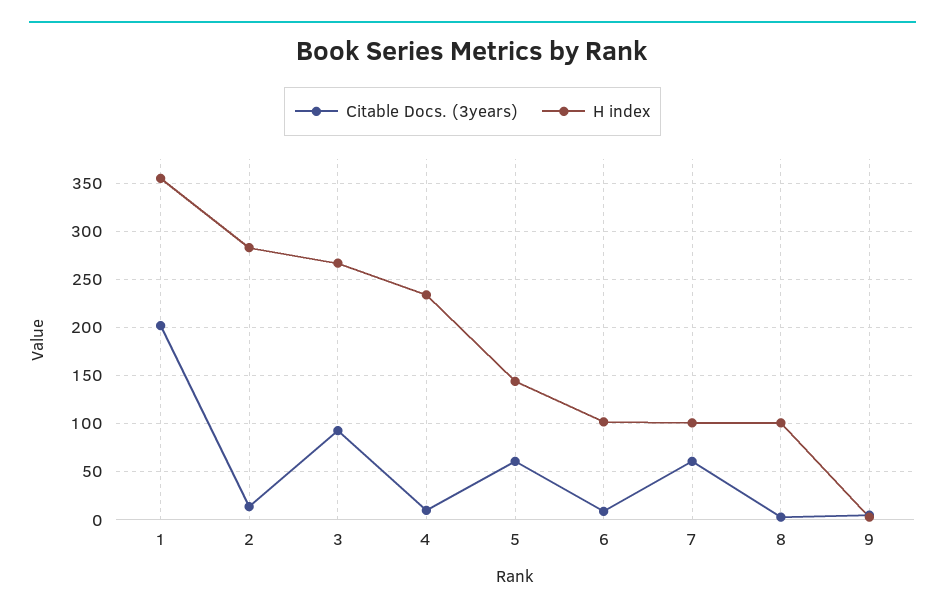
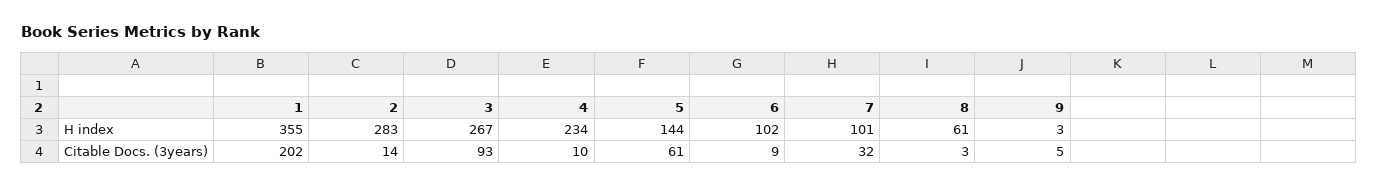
Citable Docs. (3years), 7: 60 -> 32
H index, 8: 100 -> 61

